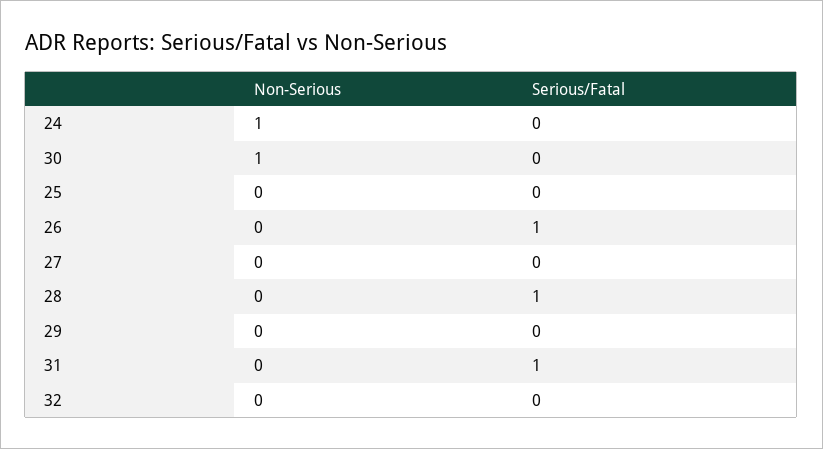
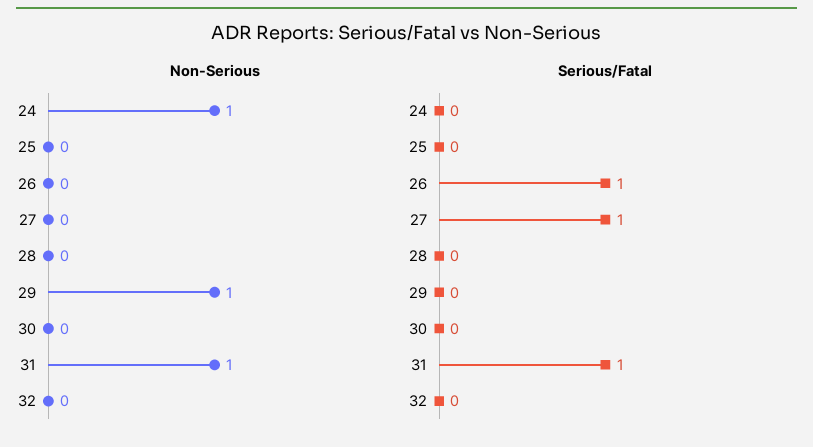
Non-Serious, 30: 1 -> 0
Serious/Fatal, 27: 0 -> 1
Serious/Fatal, 28: 1 -> 0
Non-Serious, 29: 0 -> 1
Non-Serious, 31: 0 -> 1

